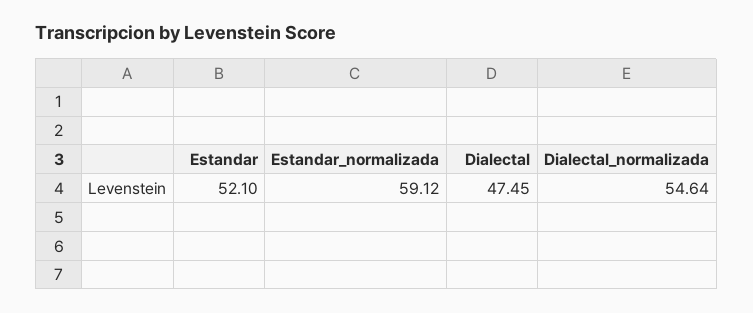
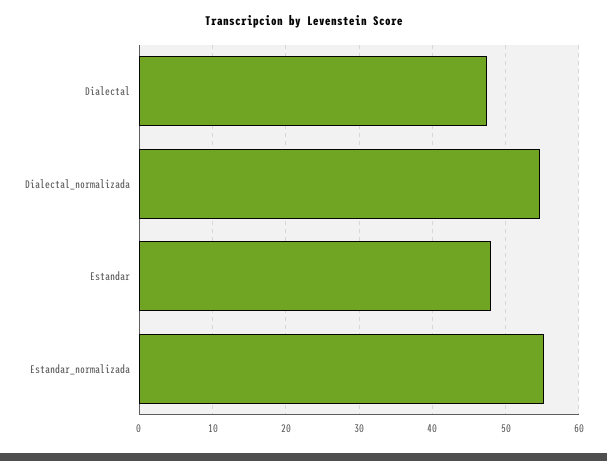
Estandar: 52.1 -> 48
Estandar_normalizada: 59.12 -> 55

